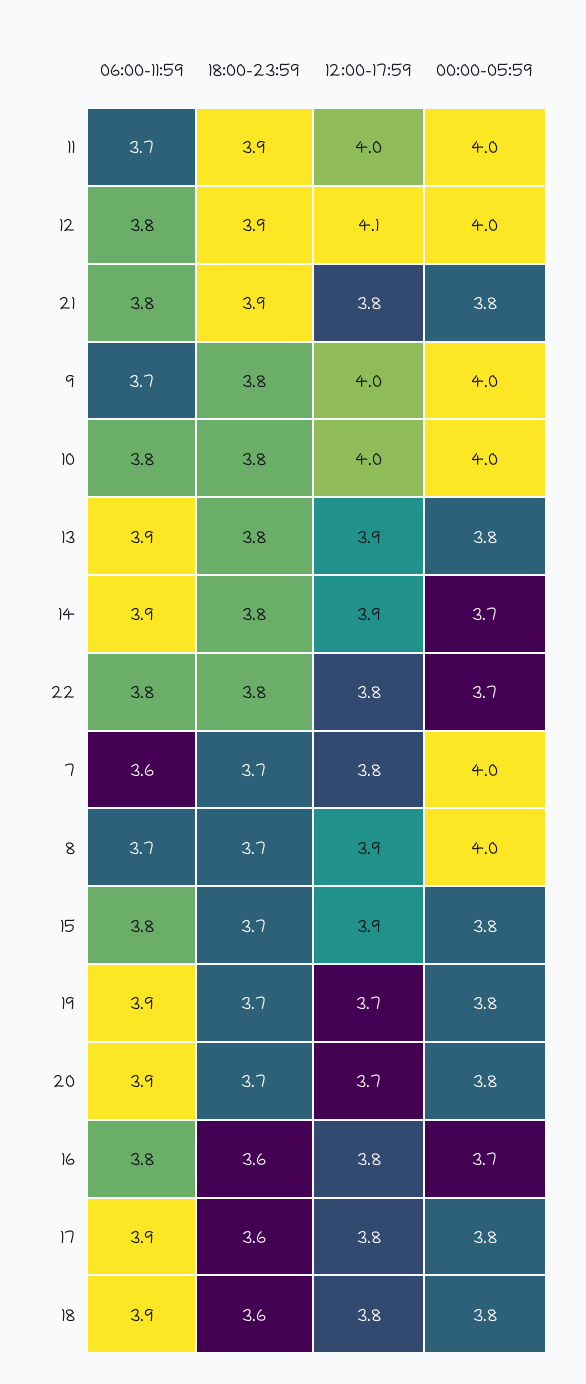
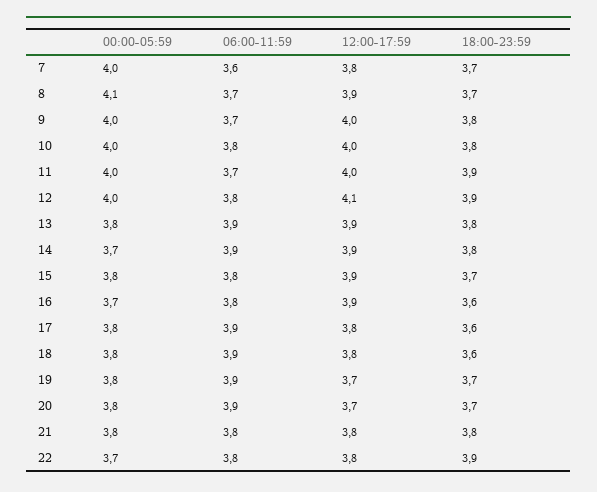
18:00-23:59, 21: 3.9 -> 3.8
18:00-23:59, 22: 3.8 -> 3.9
00:00-05:59, 8: 4 -> 4.1
12:00-17:59, 16: 3.8 -> 3.9

